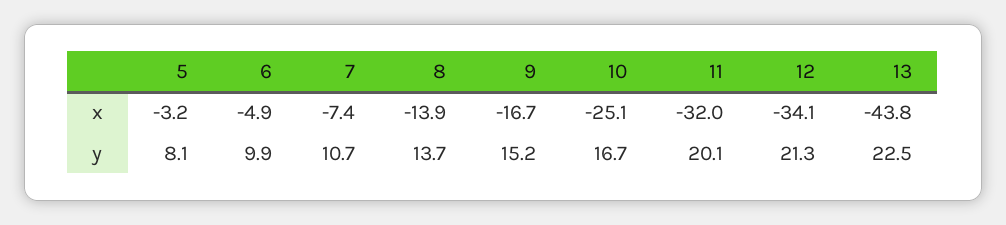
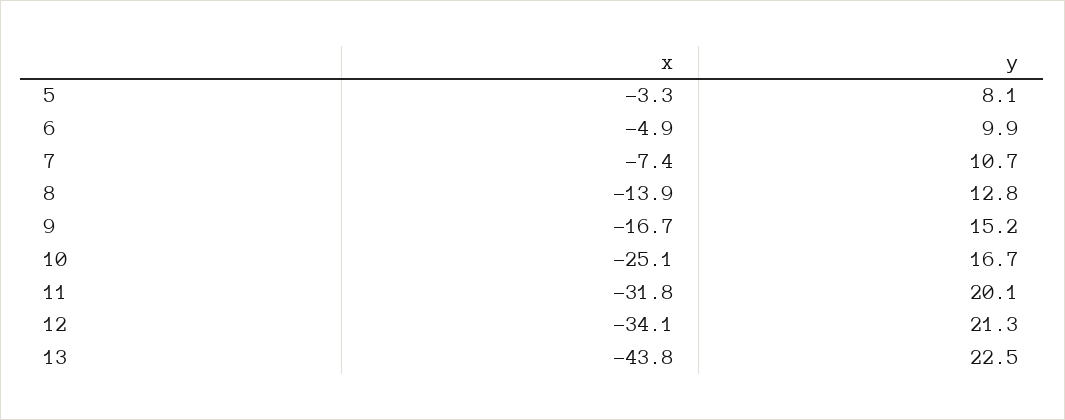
5, x: -3.2 -> -3.3
11, x: -32 -> -31.8
8, y: 13.7 -> 12.8

